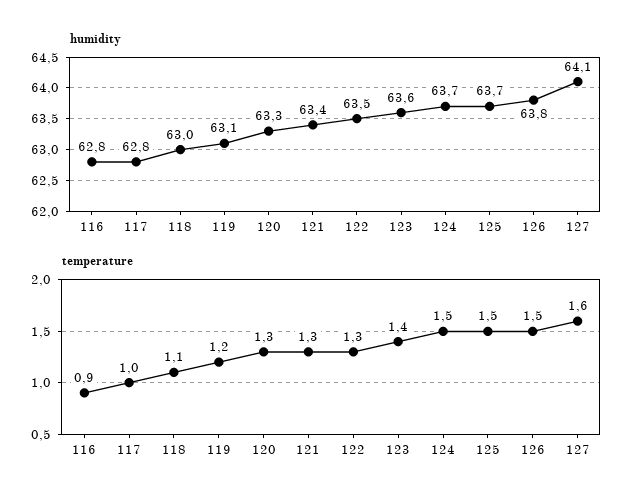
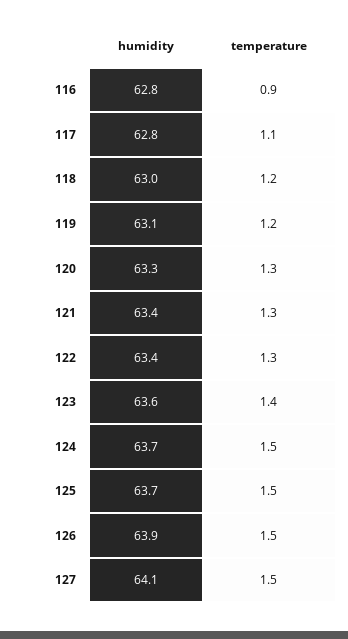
humidity, 122: 63.5 -> 63.4
humidity, 126: 63.8 -> 63.9
temperature, 117: 1 -> 1.1
temperature, 118: 1.1 -> 1.2
temperature, 127: 1.6 -> 1.5

